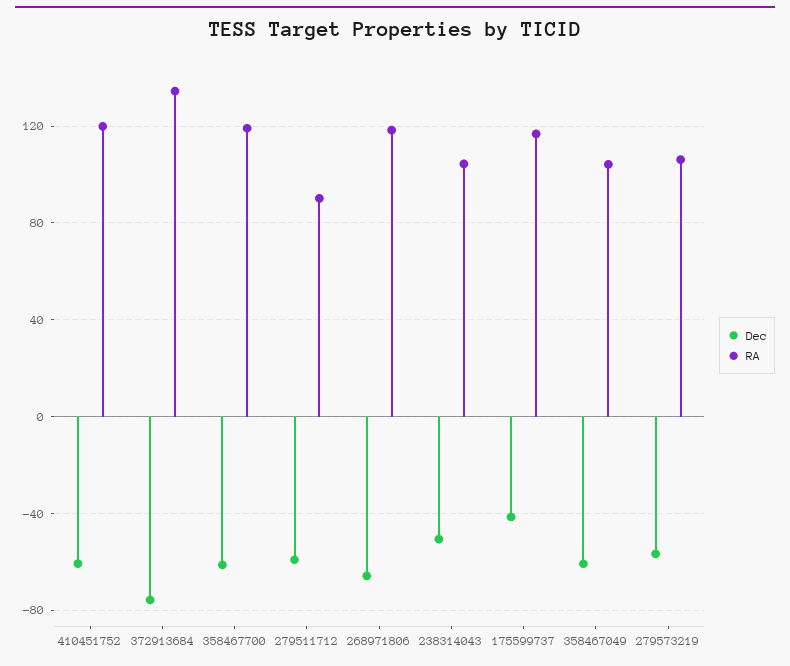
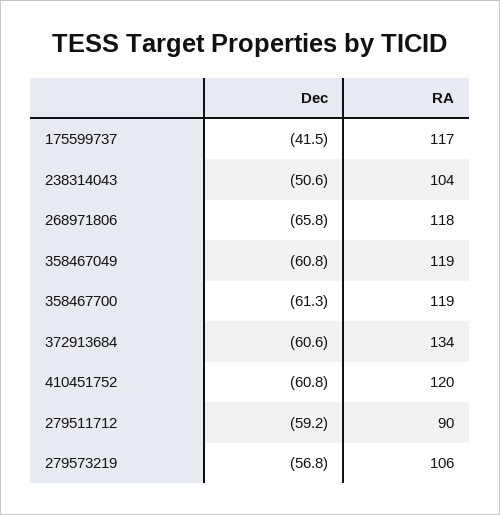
Dec, 372913684: -75 -> -60.6
RA, 358467049: 105 -> 119

